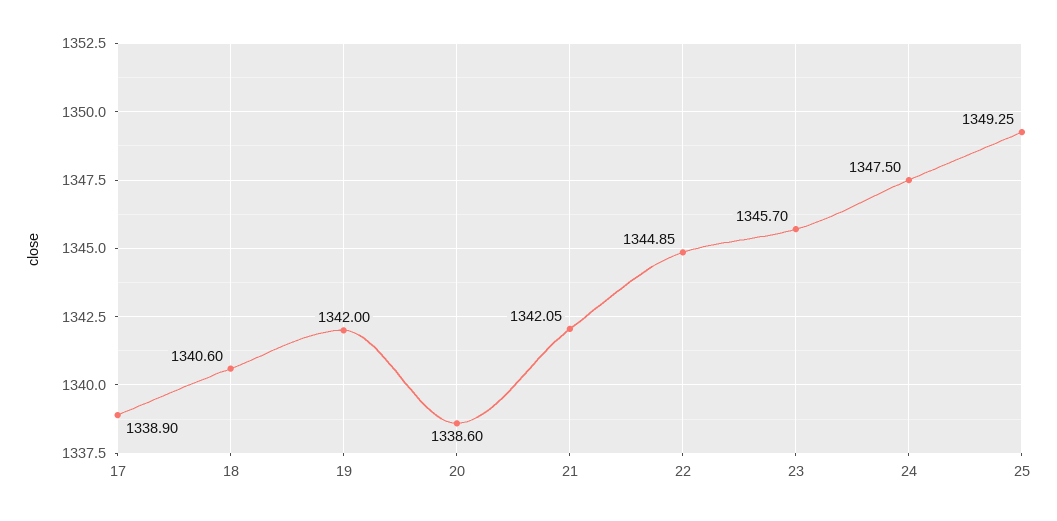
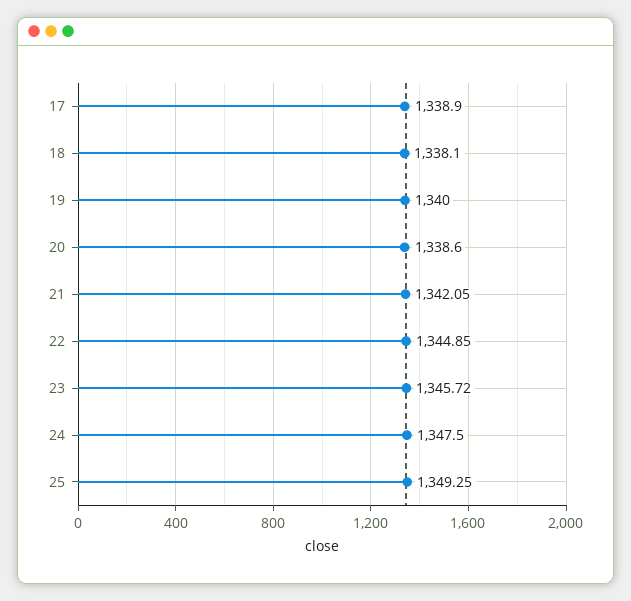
18: 1340.6 -> 1338.1
19: 1342 -> 1340
23: 1345.7 -> 1345.72

